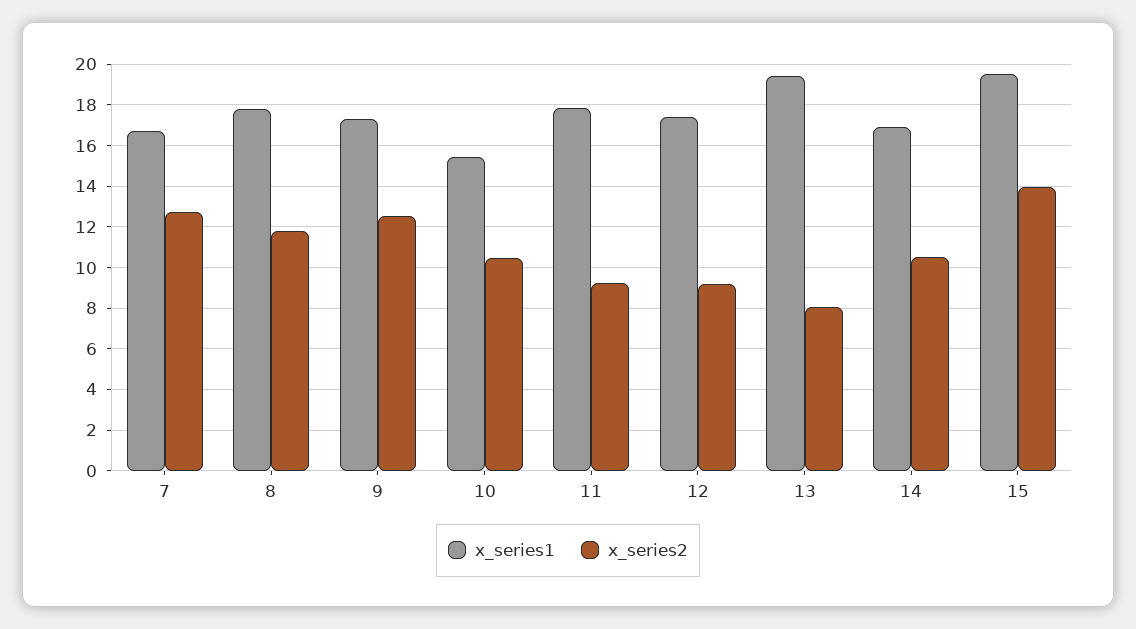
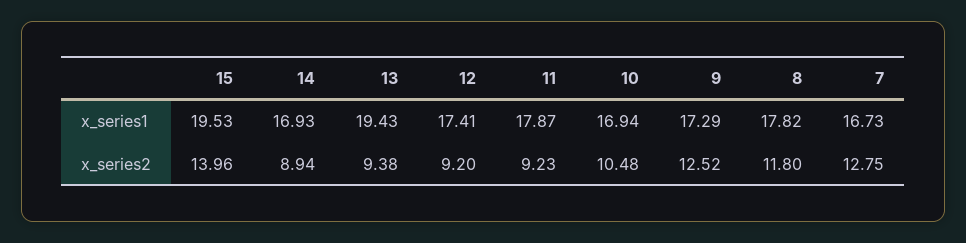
x_series1, 10: 15.5 -> 16.94
x_series2, 13: 8 -> 9.38
x_series2, 14: 10.5 -> 8.94

